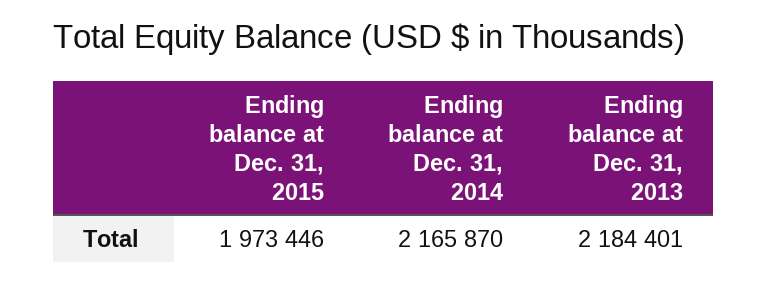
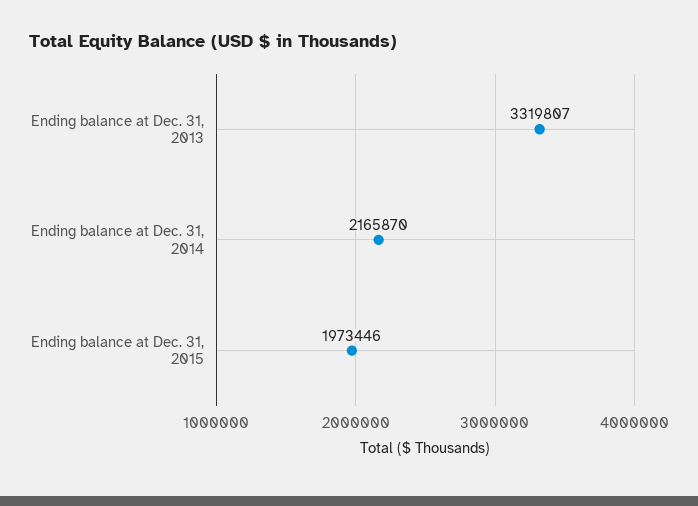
Ending balance at Dec. 31, 2013: 2184401 -> 3319807

